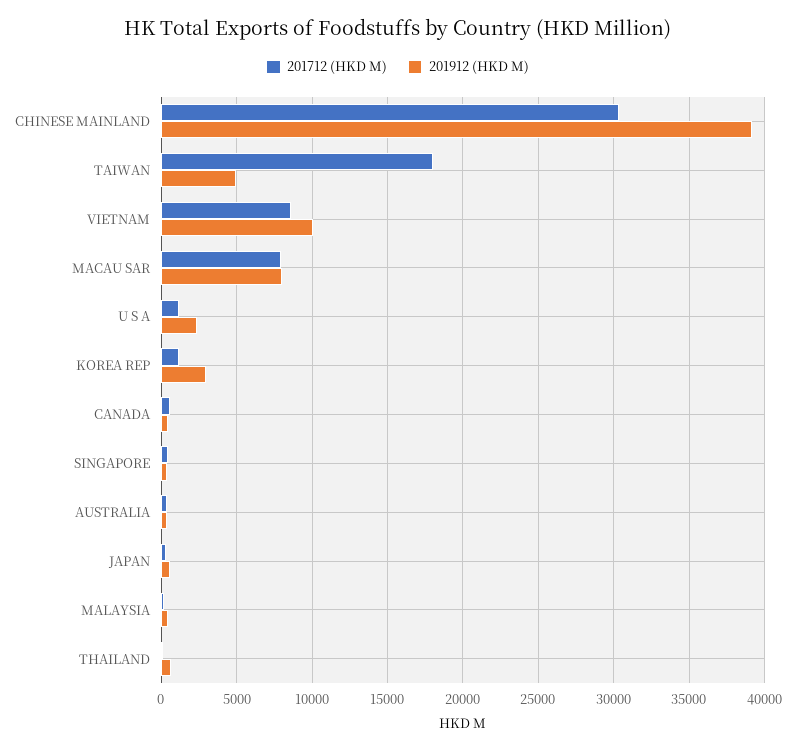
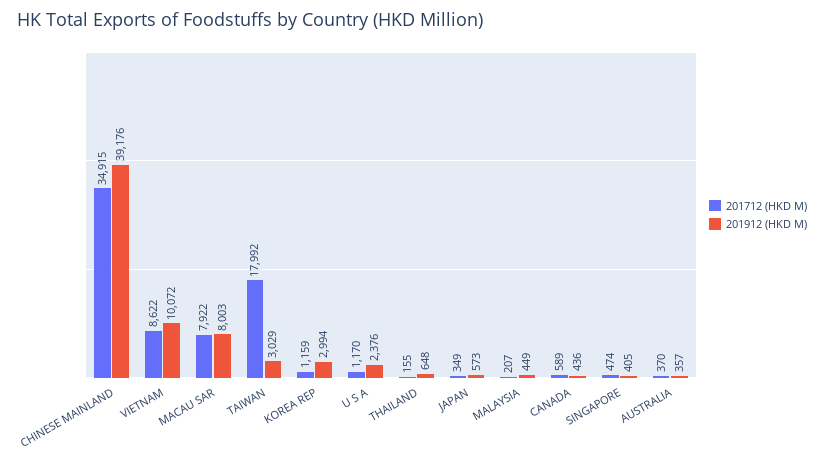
201712 (HKD M), CHINESE MAINLAND: 30500 -> 34915
201912 (HKD M), TAIWAN: 5000 -> 3029

